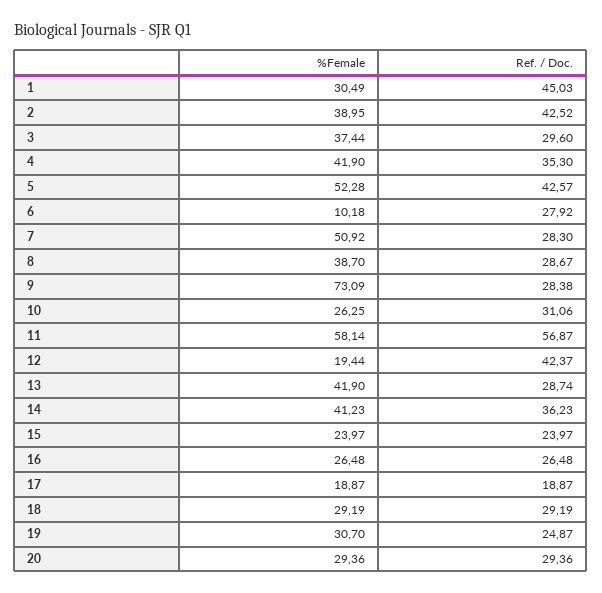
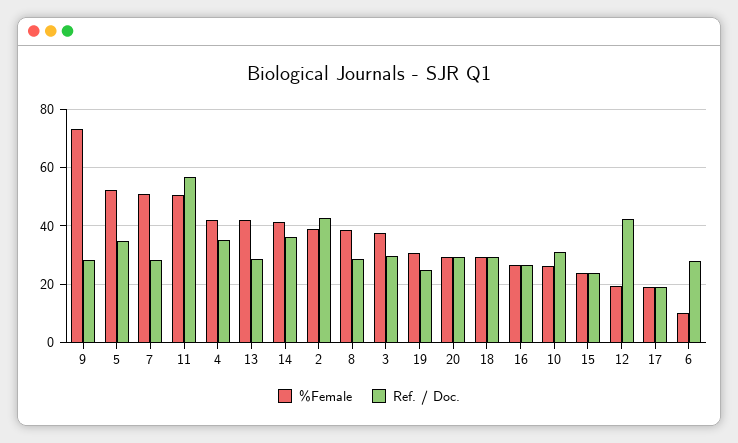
%Female, 1: 30.49 -> none
Ref. / Doc., 1: 45.03 -> none
Ref. / Doc., 5: 42.57 -> 35
%Female, 11: 58.14 -> 50

